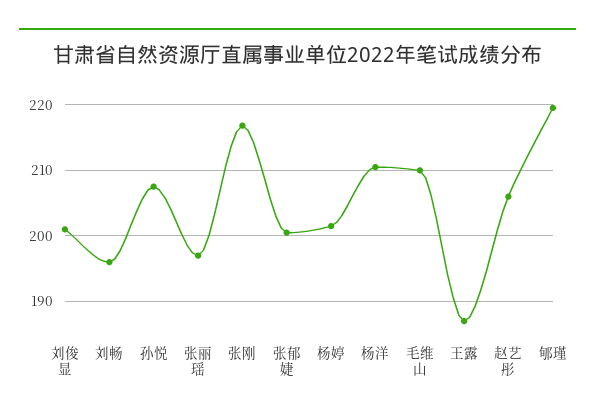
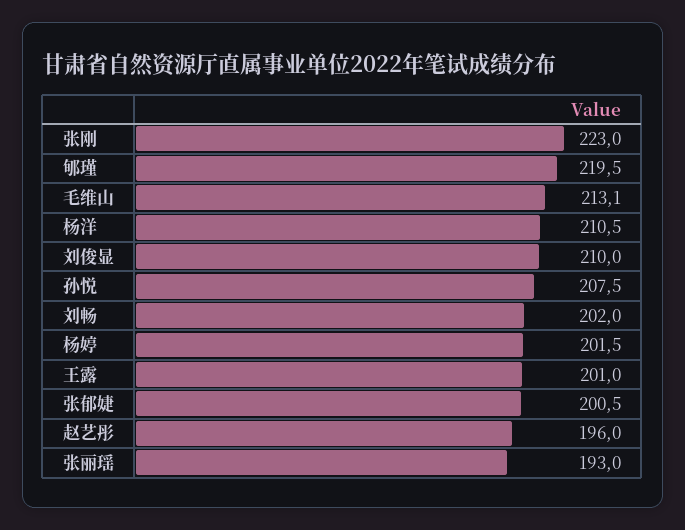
刘俊显: 201 -> 210
刘畅: 196 -> 202
张丽瑶: 197 -> 193
张刚: 217 -> 223
毛维山: 210 -> 213.1
王露: 187 -> 201
赵艺彤: 206 -> 196

